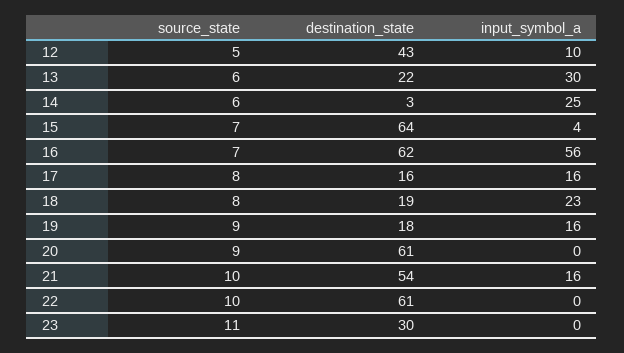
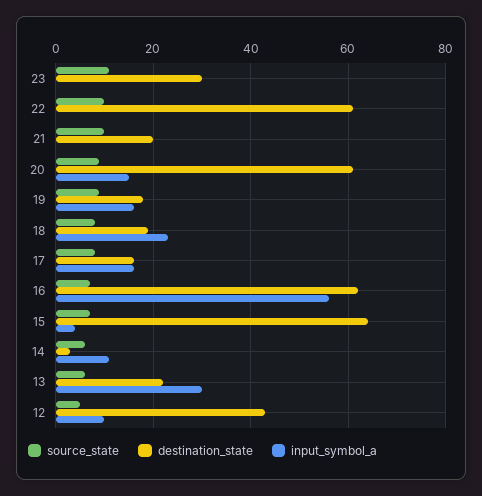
input_symbol_a, 14: 25 -> 10
input_symbol_a, 20: 0 -> 15
destination_state, 21: 54 -> 20
input_symbol_a, 21: 16 -> 0

